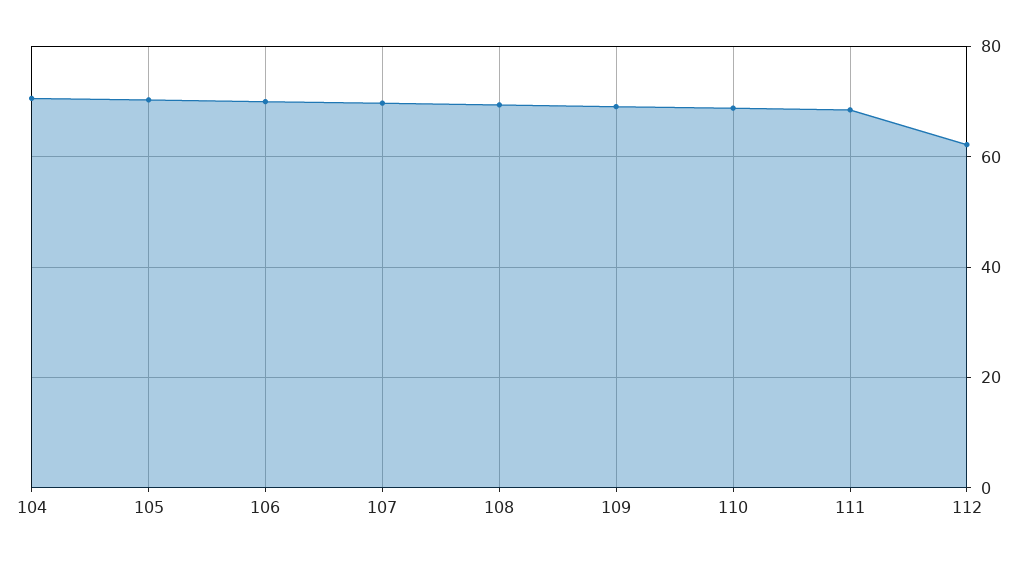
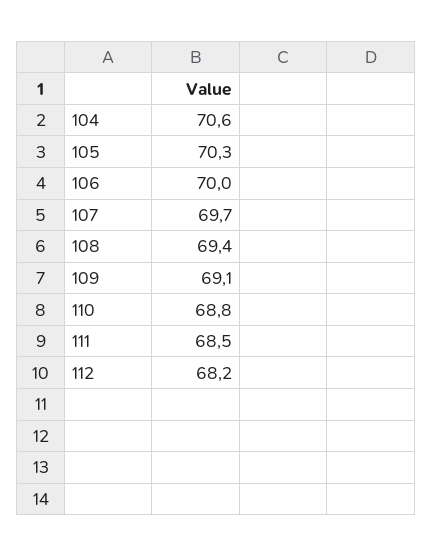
112: 62 -> 68.2

